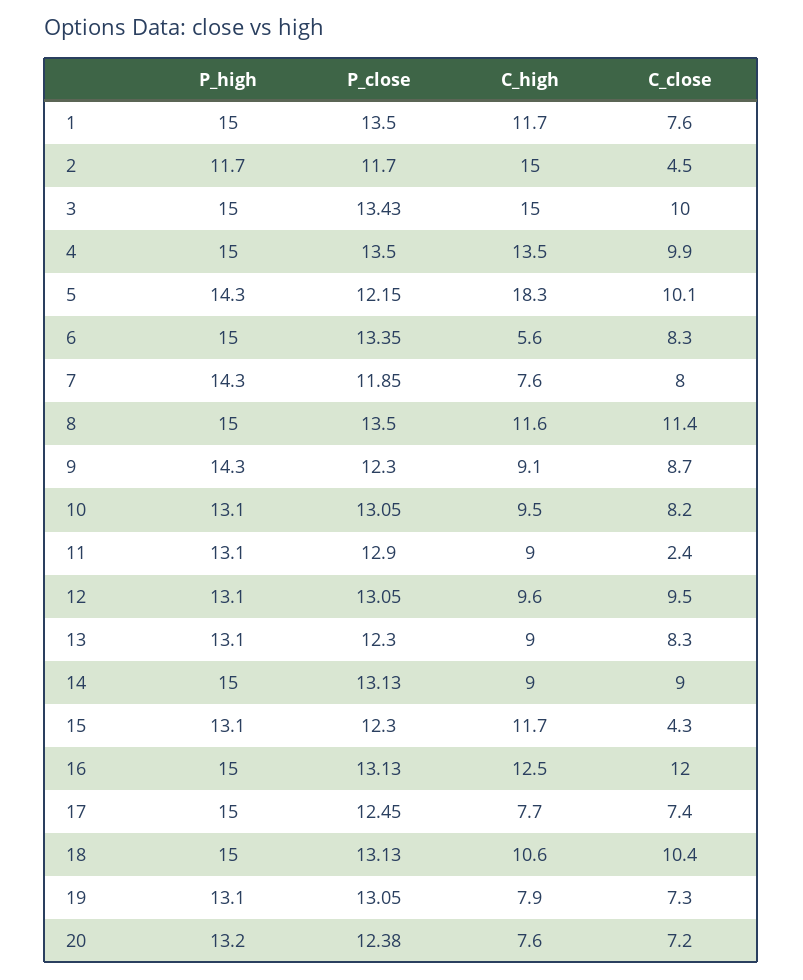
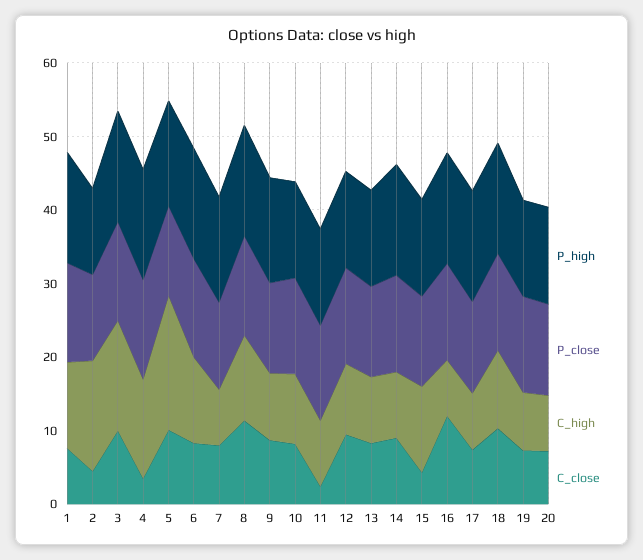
C_close, 4: 9.9 -> 4
C_high, 6: 5.6 -> 12
C_high, 16: 12.5 -> 8

